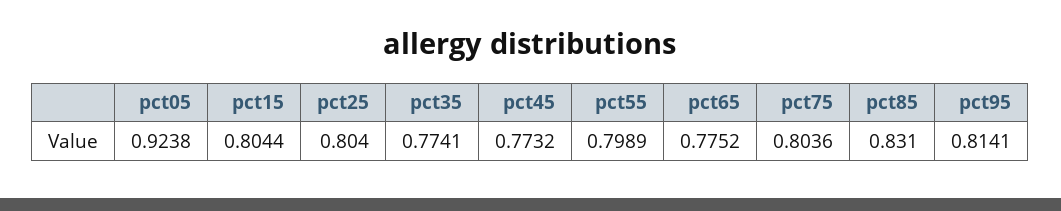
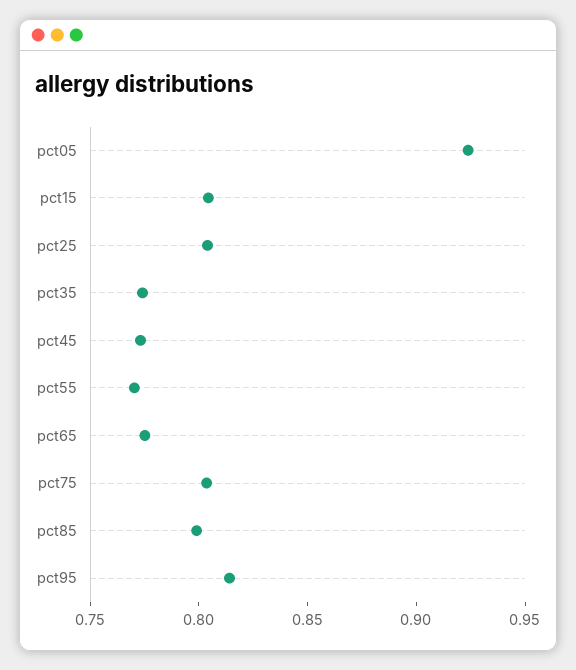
pct55: 0.7989 -> 0.77
pct85: 0.831 -> 0.8

